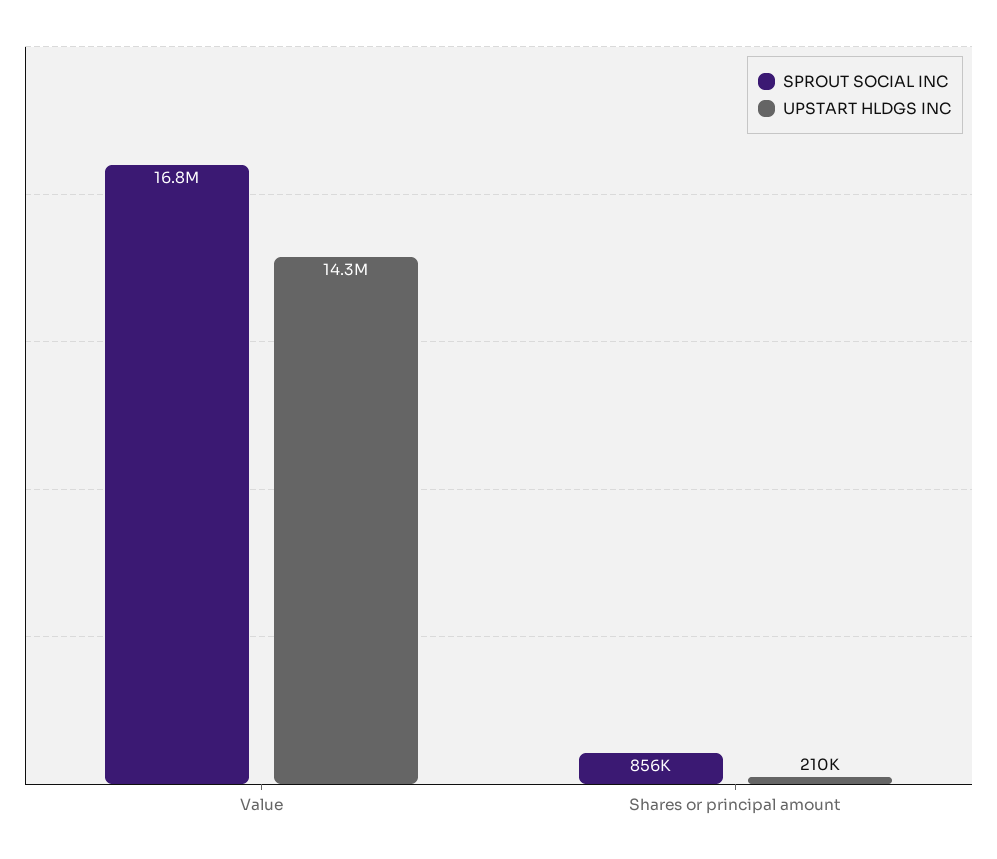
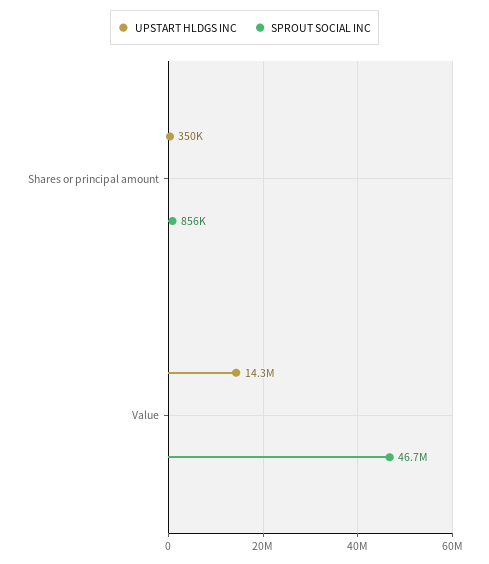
SPROUT SOCIAL INC, Value: 16800000 -> 46700000
UPSTART HLDGS INC, Shares or principal amount: 210000 -> 350000

